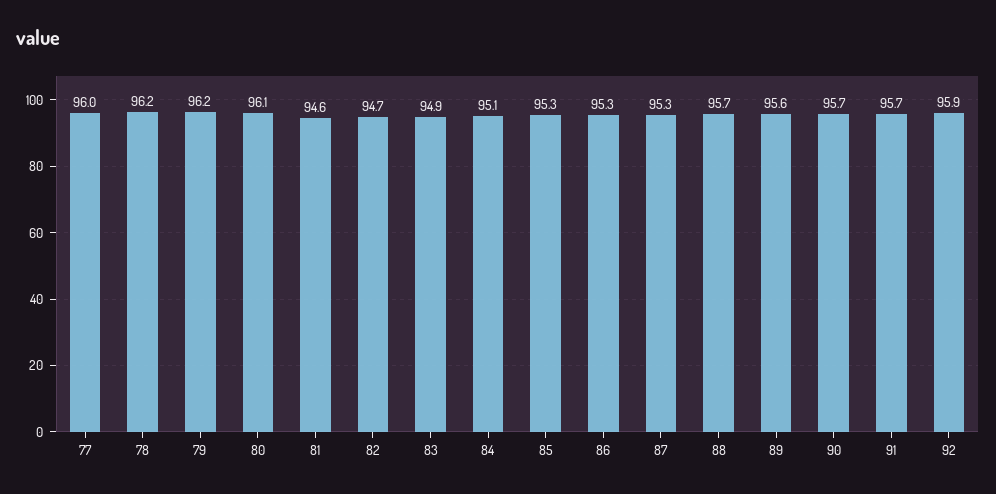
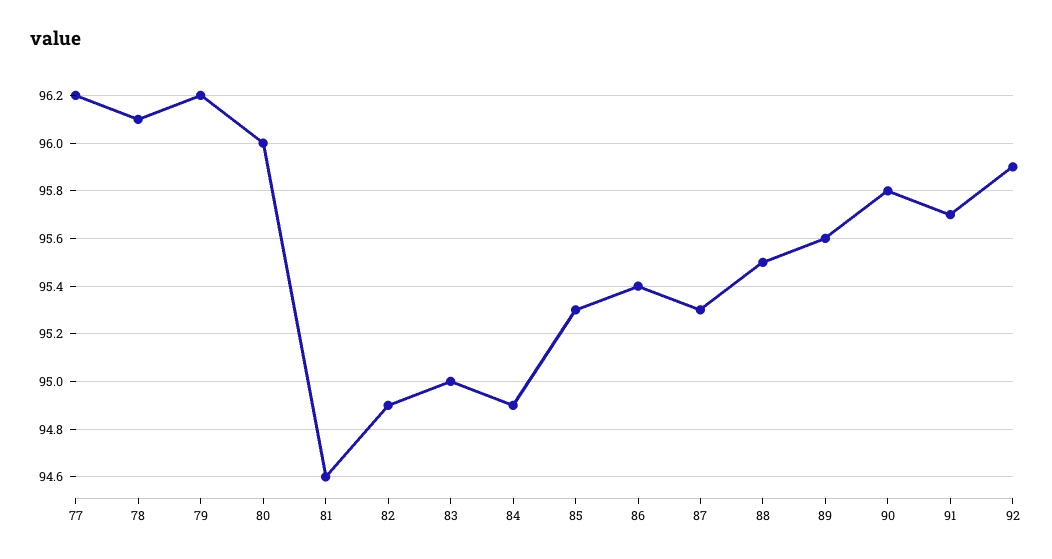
77: 96 -> 96.2
78: 96.2 -> 96.1
80: 96.1 -> 96
82: 94.7 -> 94.9
83: 94.9 -> 95
84: 95.1 -> 94.9
86: 95.3 -> 95.4
88: 95.7 -> 95.5
90: 95.7 -> 95.8

